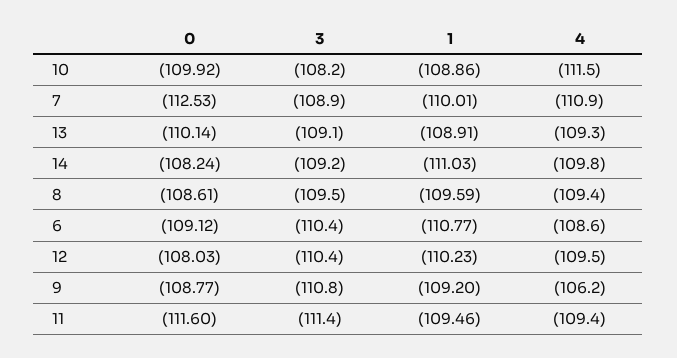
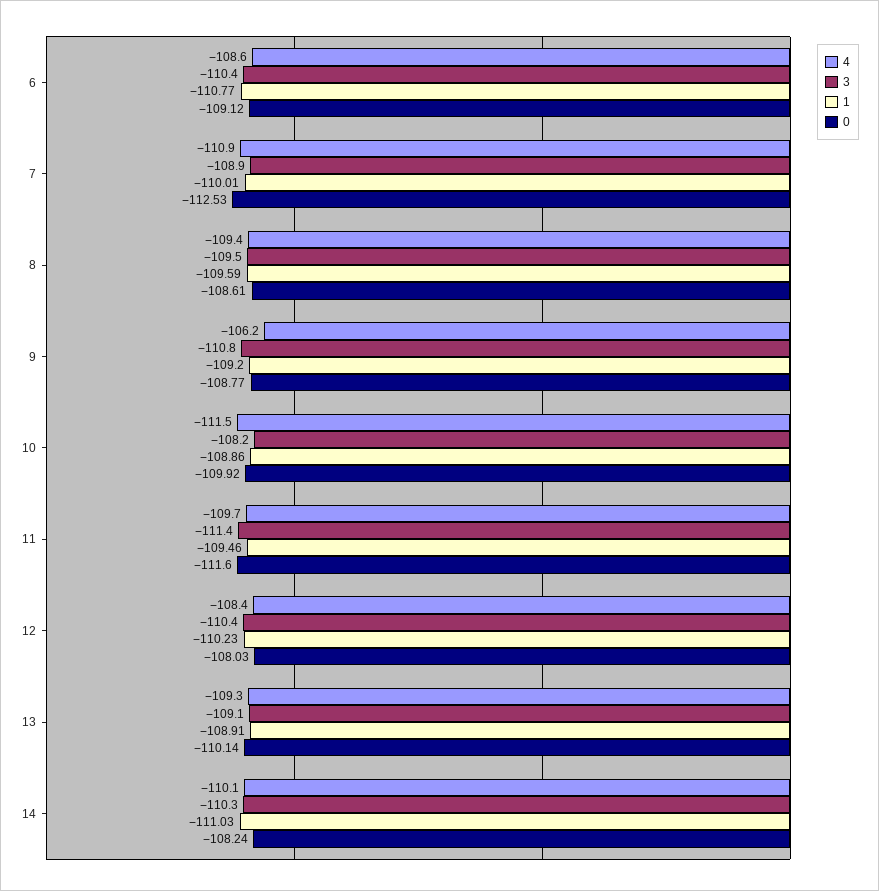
3, 14: -109.2 -> -110.3
4, 14: -109.8 -> -110.1
4, 12: -109.5 -> -108.4
4, 11: -109.4 -> -109.7

